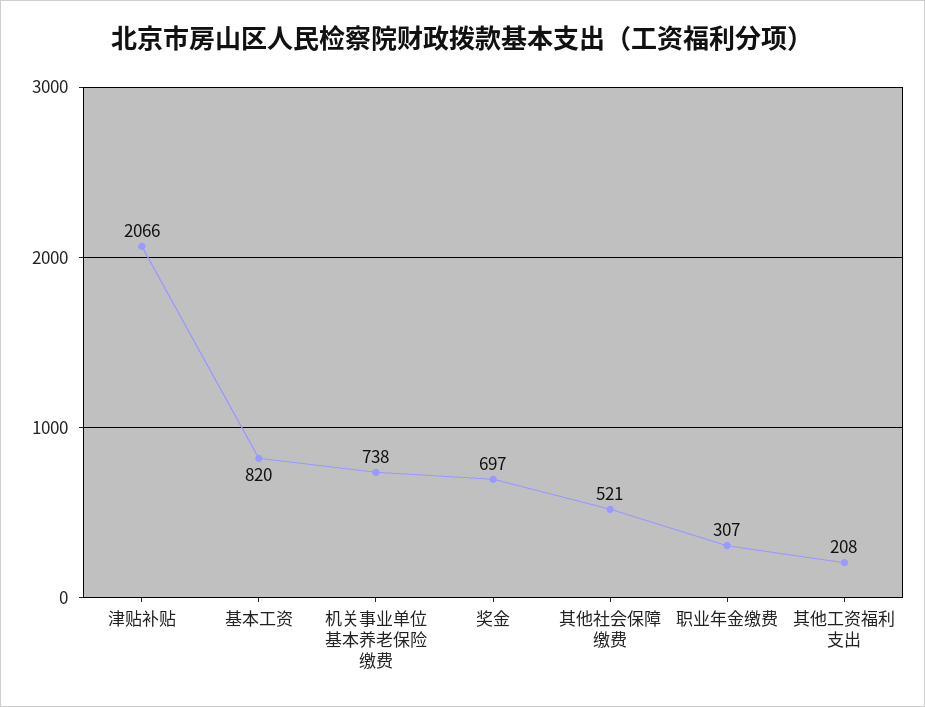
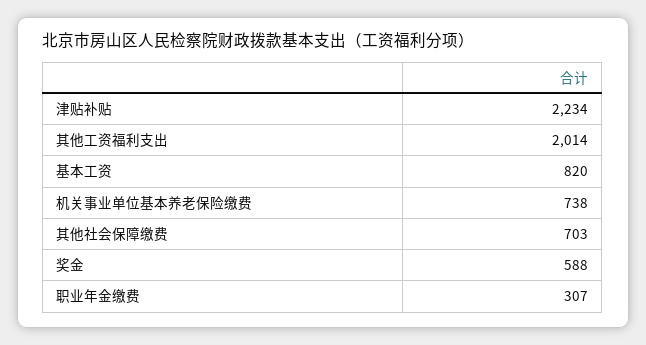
津贴补贴: 2066 -> 2234
奖金: 697 -> 588
其他社会保障缴费: 521 -> 703
其他工资福利支出: 208 -> 2014

